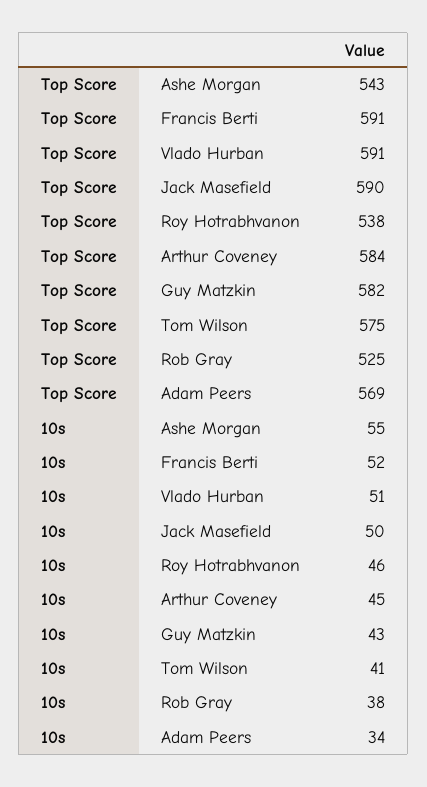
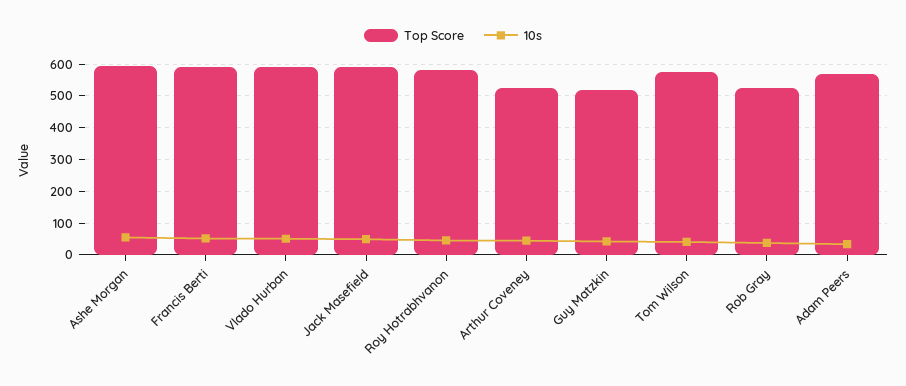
Top Score, Ashe Morgan: 543 -> 600
Top Score, Roy Hotrabhvanon: 538 -> 580
Top Score, Arthur Coveney: 584 -> 520
Top Score, Guy Matzkin: 582 -> 520

